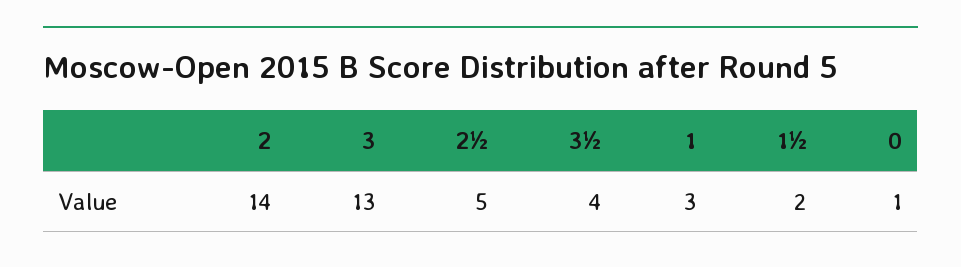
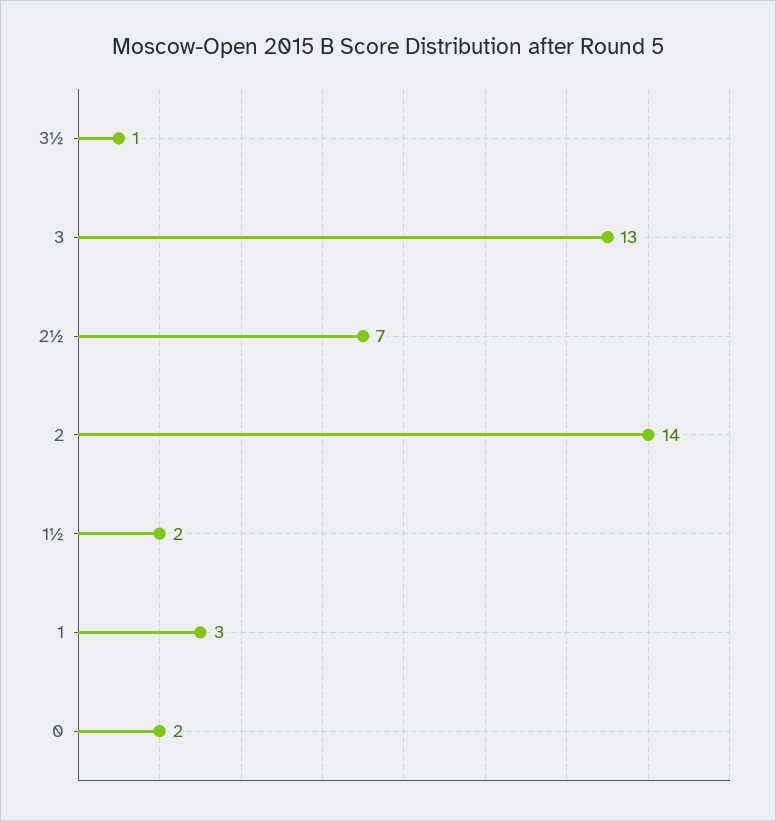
2½: 5 -> 7
3½: 4 -> 1
0: 1 -> 2

